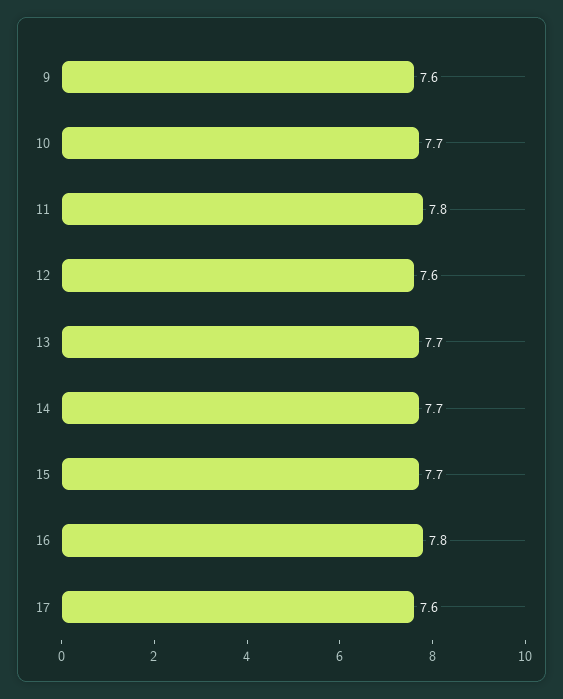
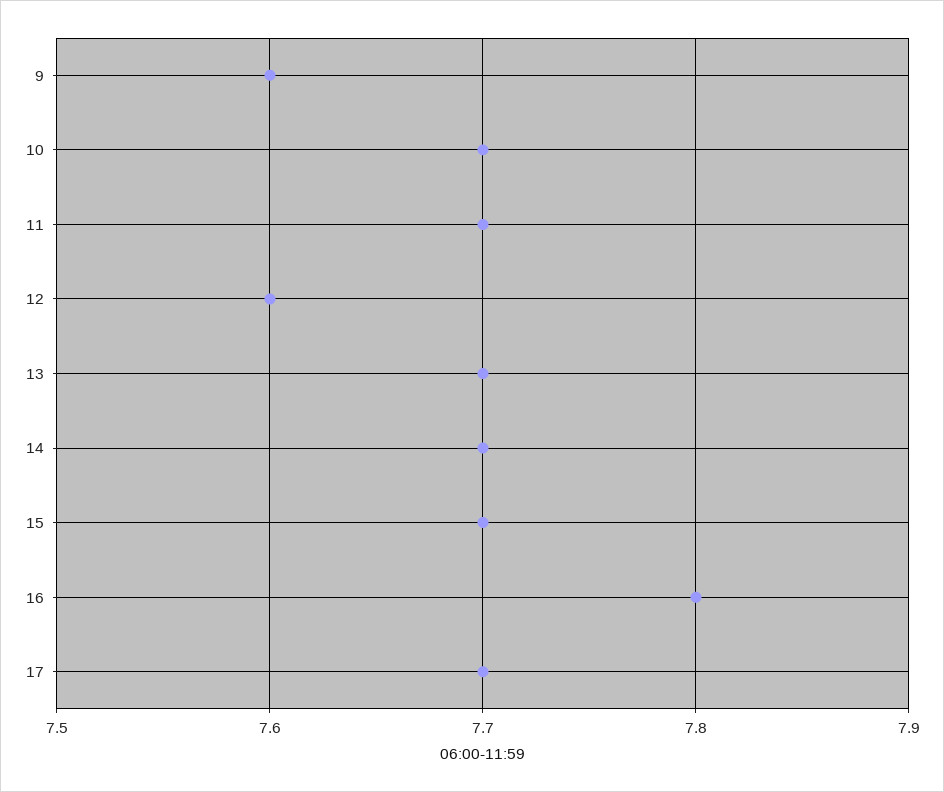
11: 7.8 -> 7.7
17: 7.6 -> 7.7

